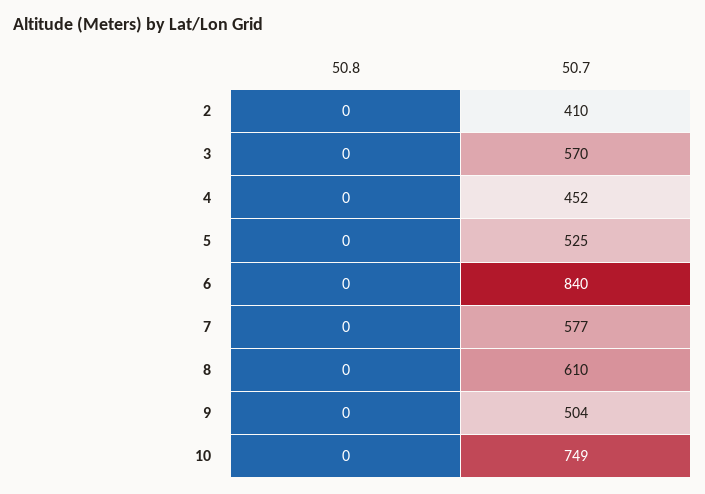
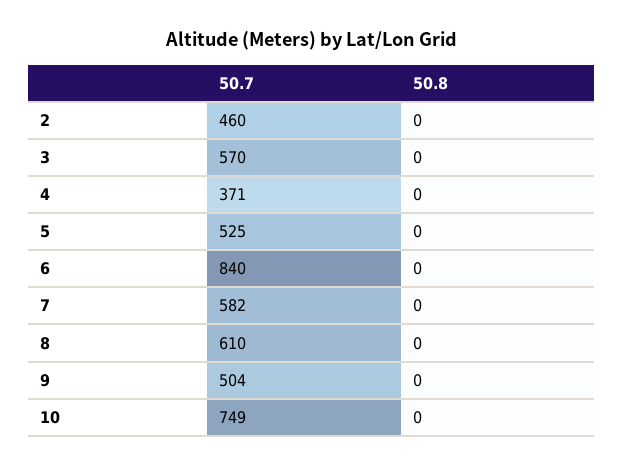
50.7, 2: 410 -> 460
50.7, 4: 452 -> 371
50.7, 7: 577 -> 582

